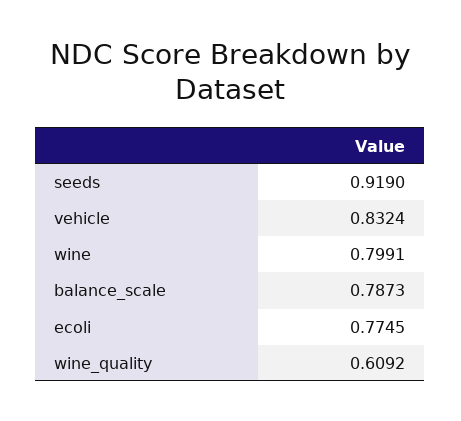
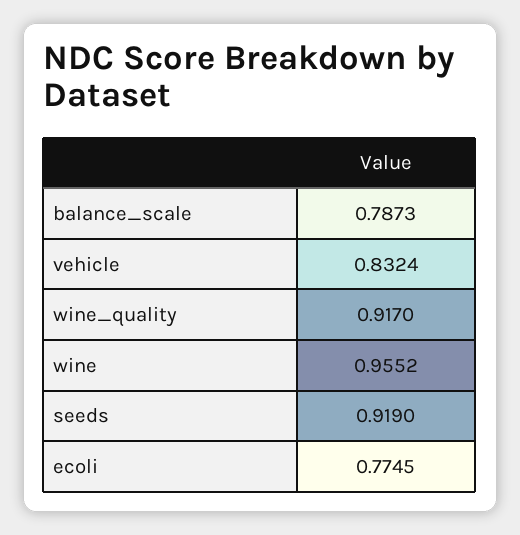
wine: 0.7991 -> 0.9552
wine_quality: 0.6092 -> 0.917

